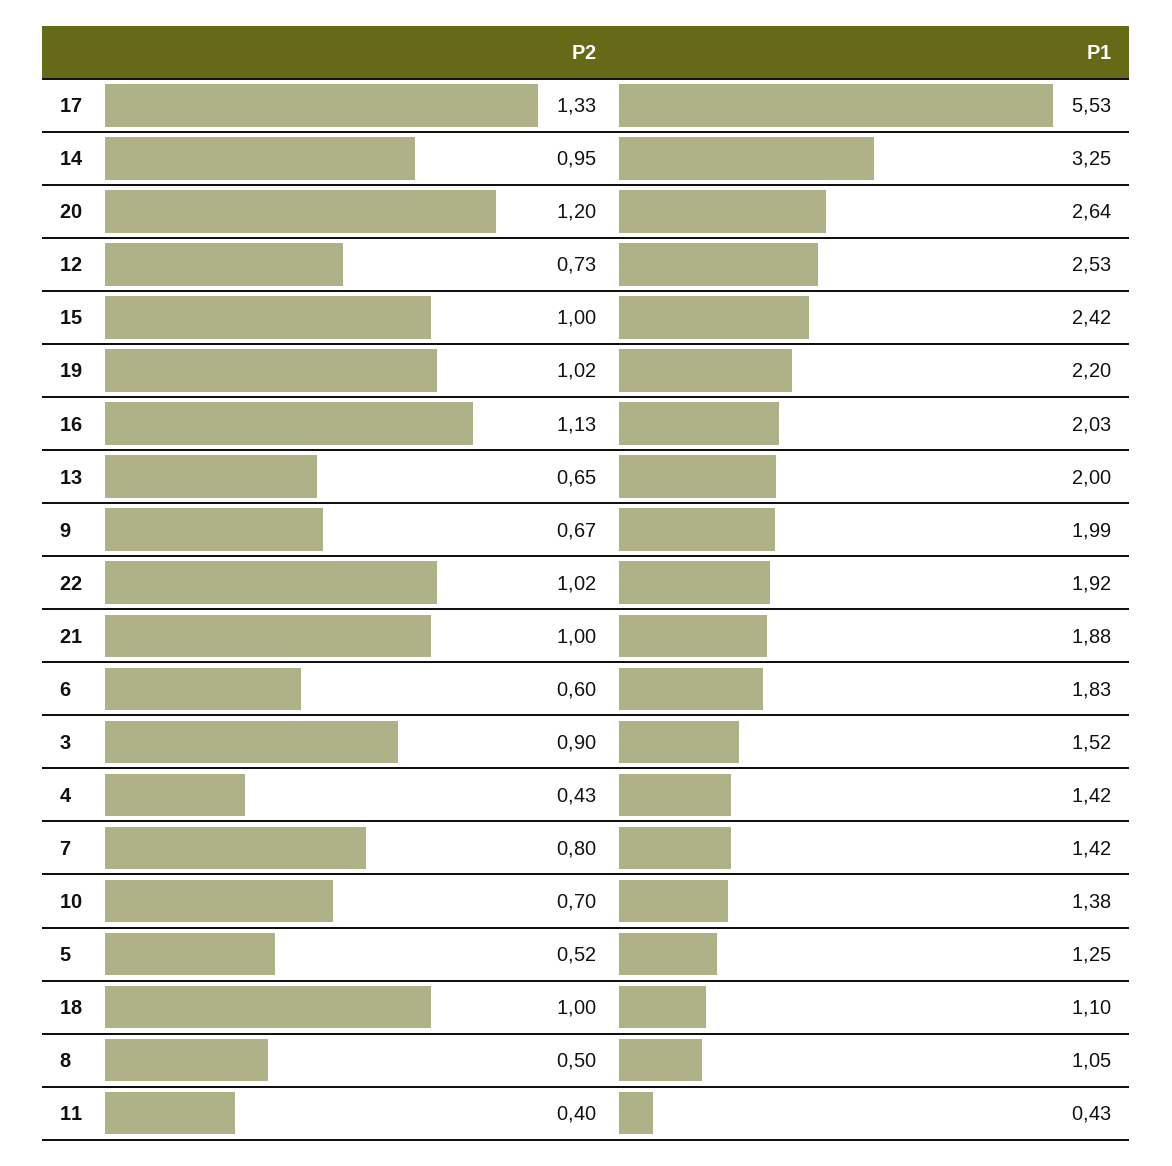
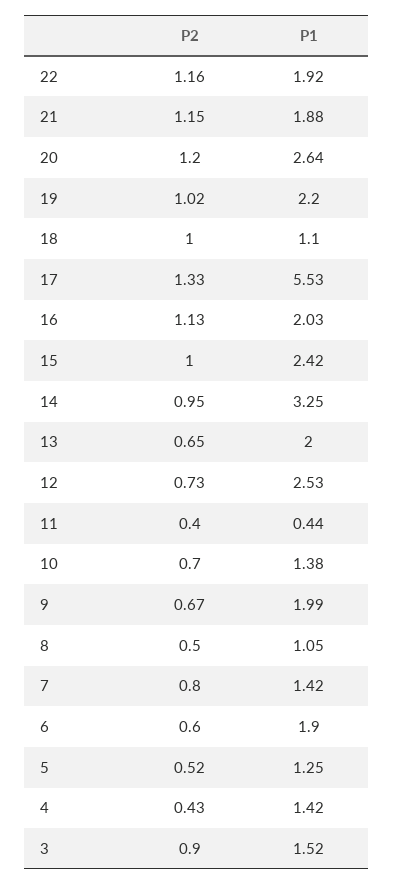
P2, 22: 1.02 -> 1.16
P2, 21: 1 -> 1.15
P1, 6: 1.83 -> 1.9
P1, 11: 0.43 -> 0.44

